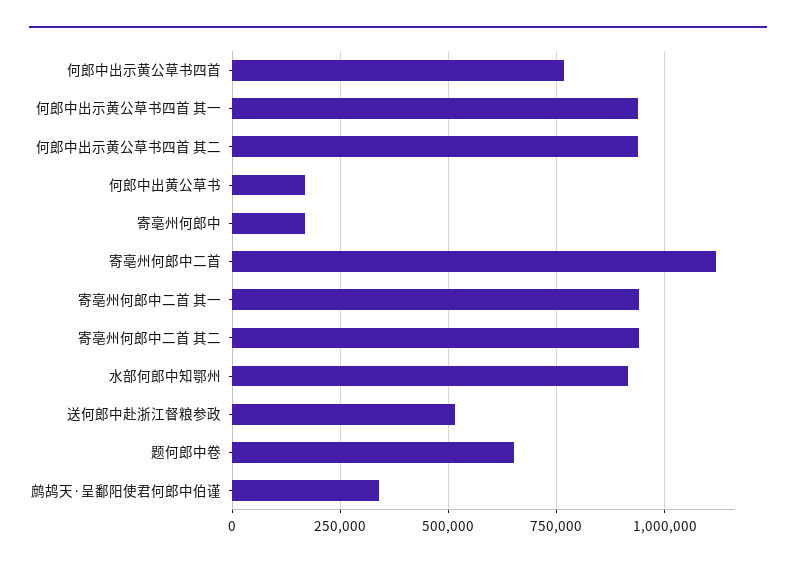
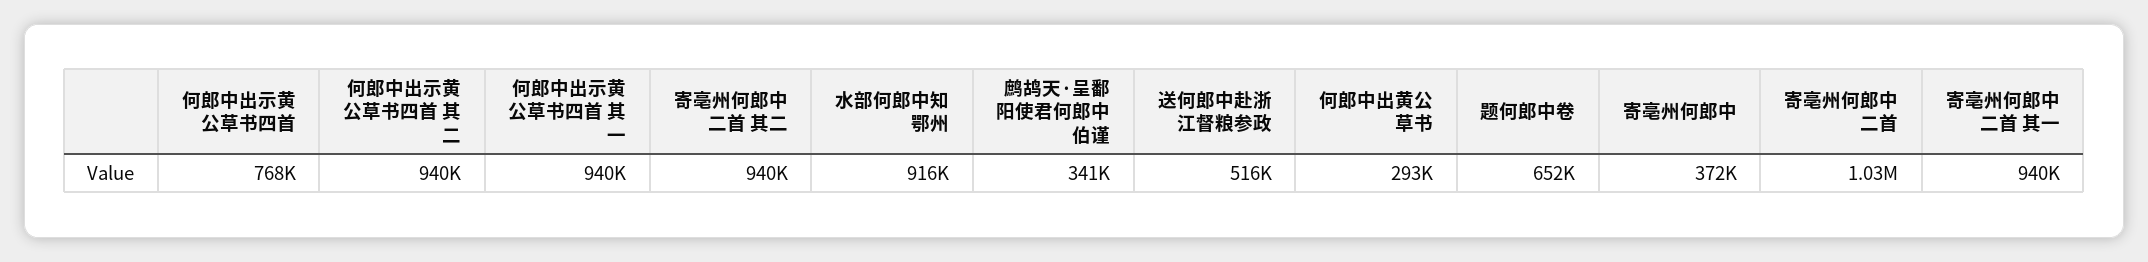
何郎中出黄公草书: 175000 -> 293000
寄亳州何郎中: 175000 -> 372000
寄亳州何郎中二首: 1125000 -> 1030000

